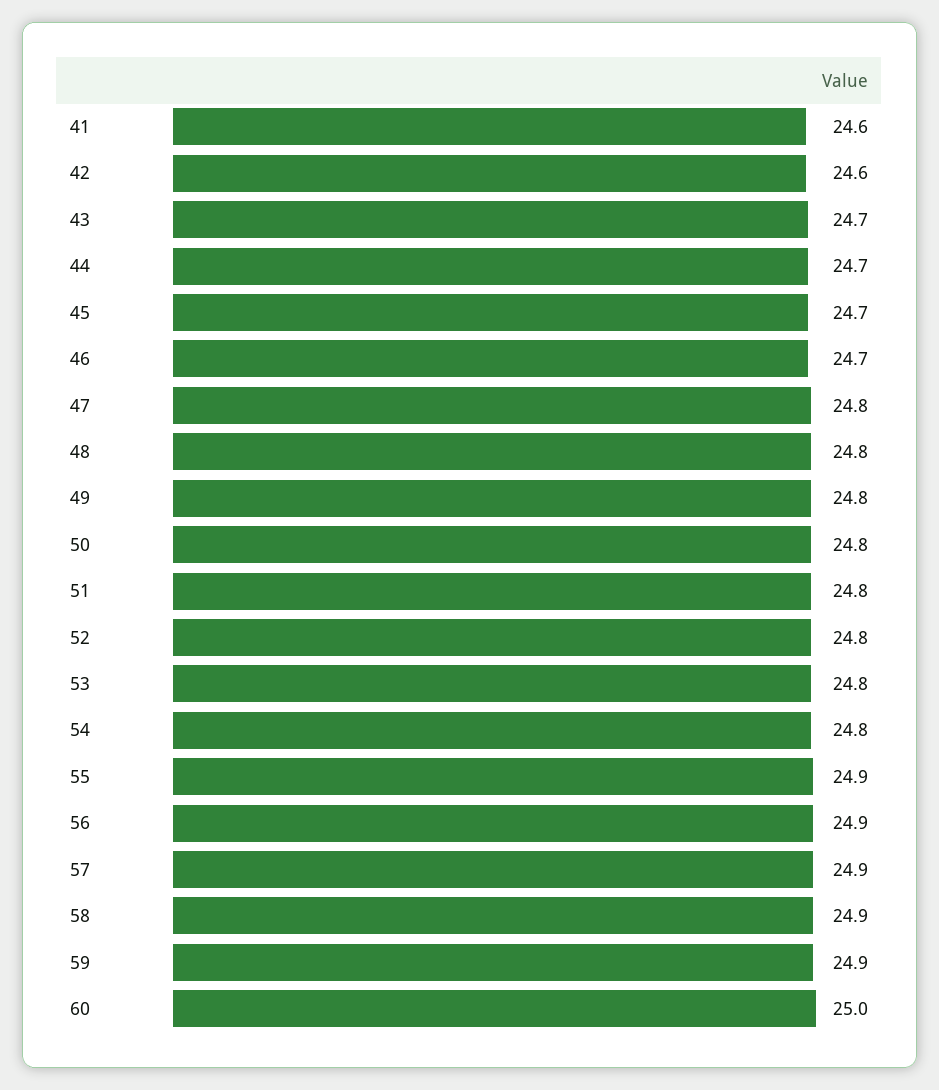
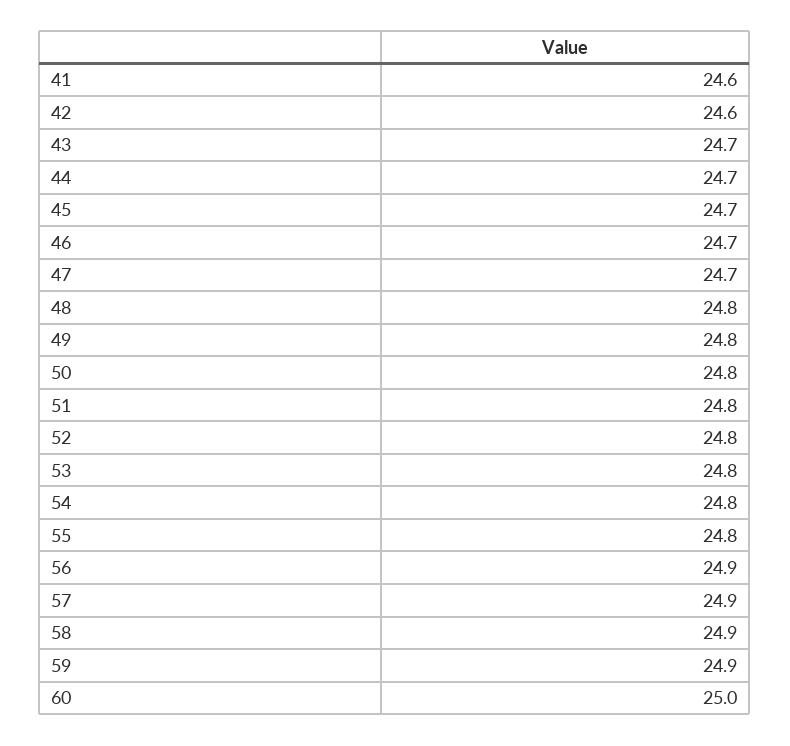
47: 24.8 -> 24.7
55: 24.9 -> 24.8

